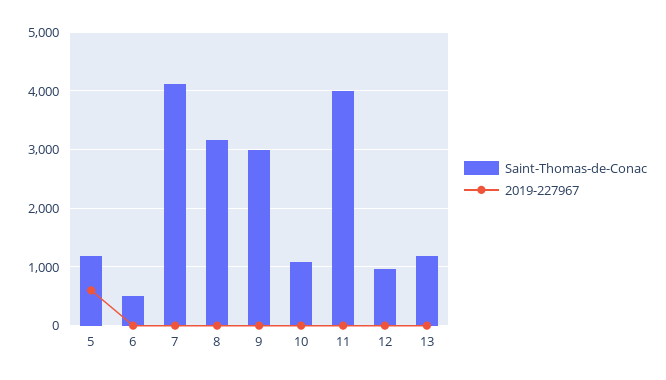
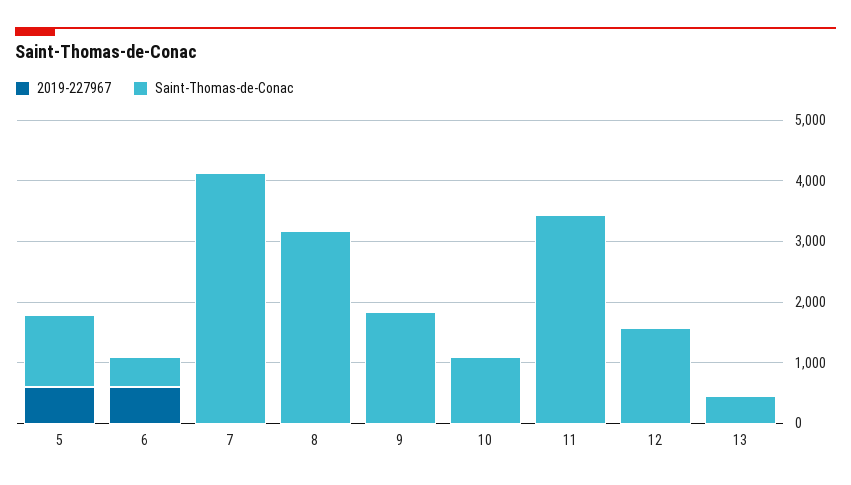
2019-227967, 6: 0 -> 600
Saint-Thomas-de-Conac, 9: 3000 -> 1800
Saint-Thomas-de-Conac, 11: 4000 -> 3400
Saint-Thomas-de-Conac, 12: 1000 -> 1600
Saint-Thomas-de-Conac, 13: 1200 -> 400

